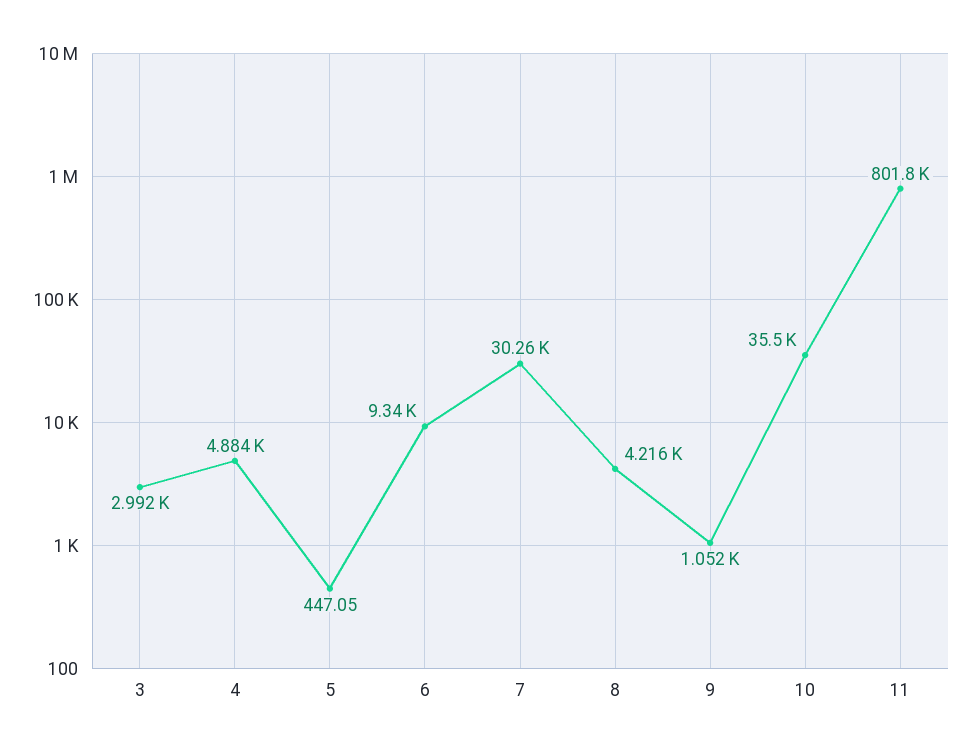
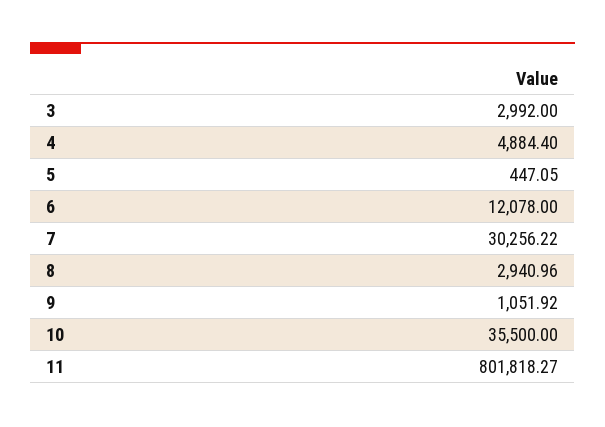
6: 9340 -> 12078
8: 4216 -> 2940.96

